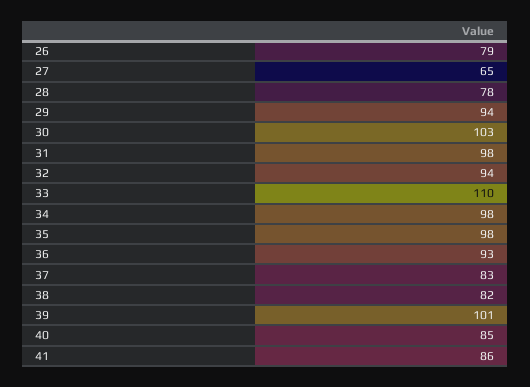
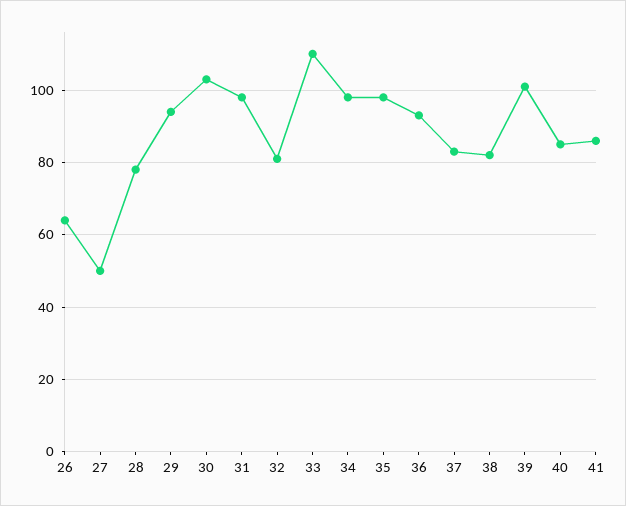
26: 79 -> 65
27: 65 -> 50
32: 94 -> 80

